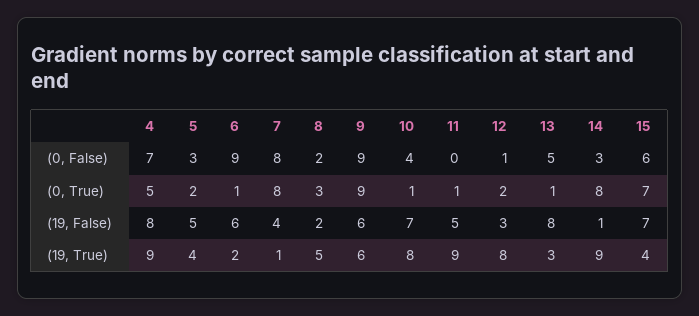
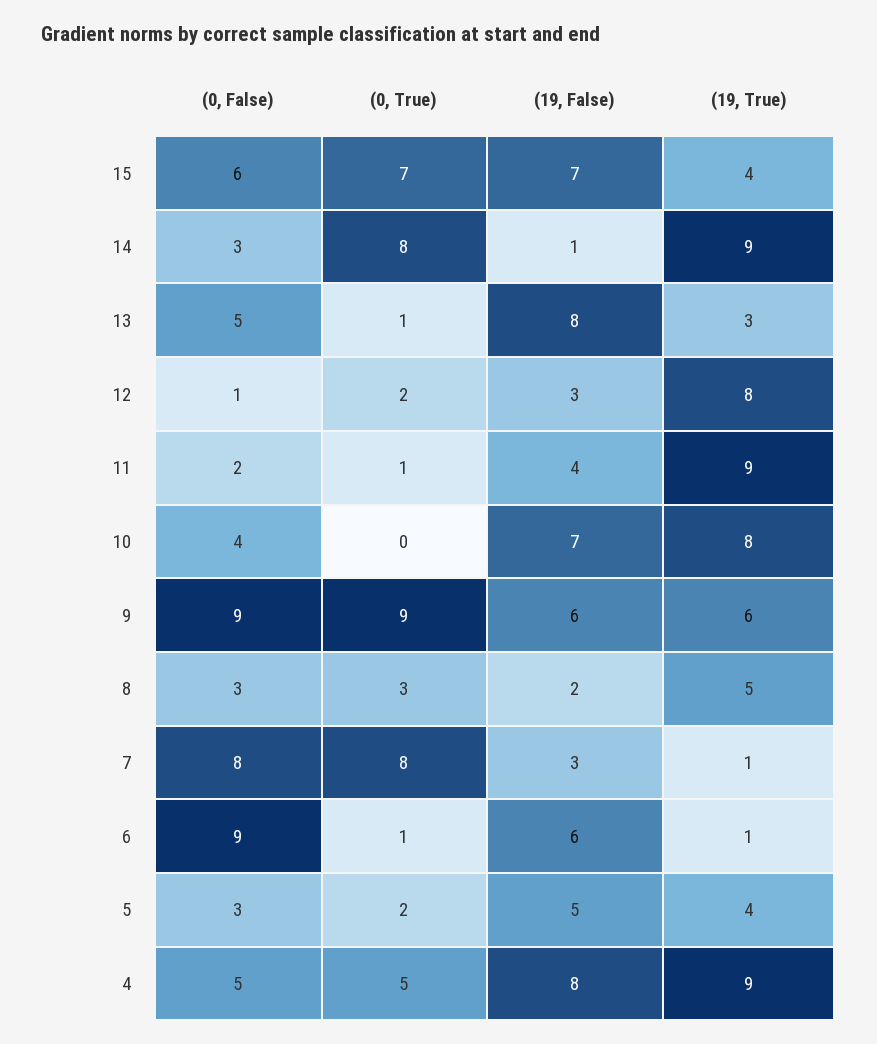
4, (0, False): 7 -> 5
8, (0, False): 2 -> 3
11, (0, False): 0 -> 2
10, (0, True): 1 -> 0
7, (19, False): 4 -> 3
11, (19, False): 5 -> 4
6, (19, True): 2 -> 1

